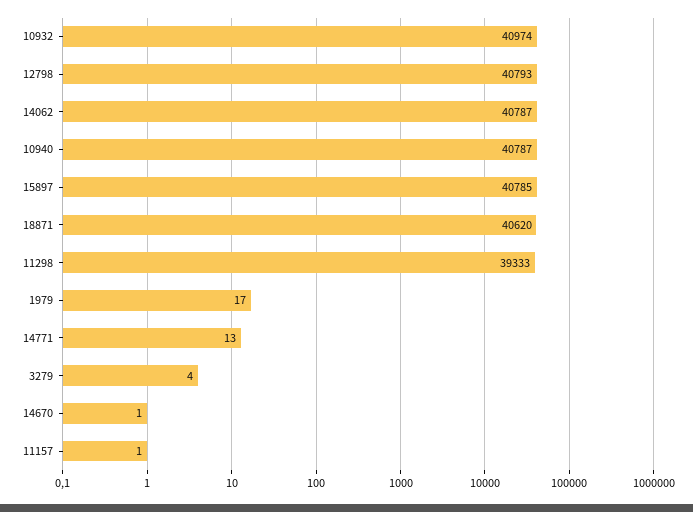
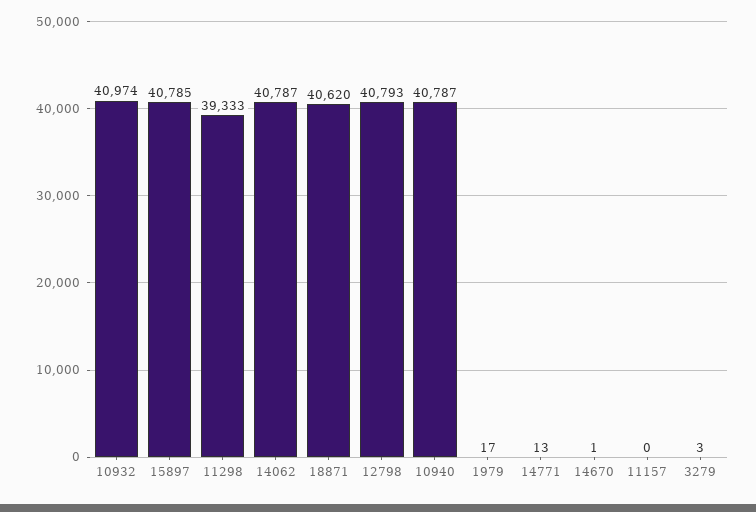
3279: 4 -> 3
11157: 1 -> 0

